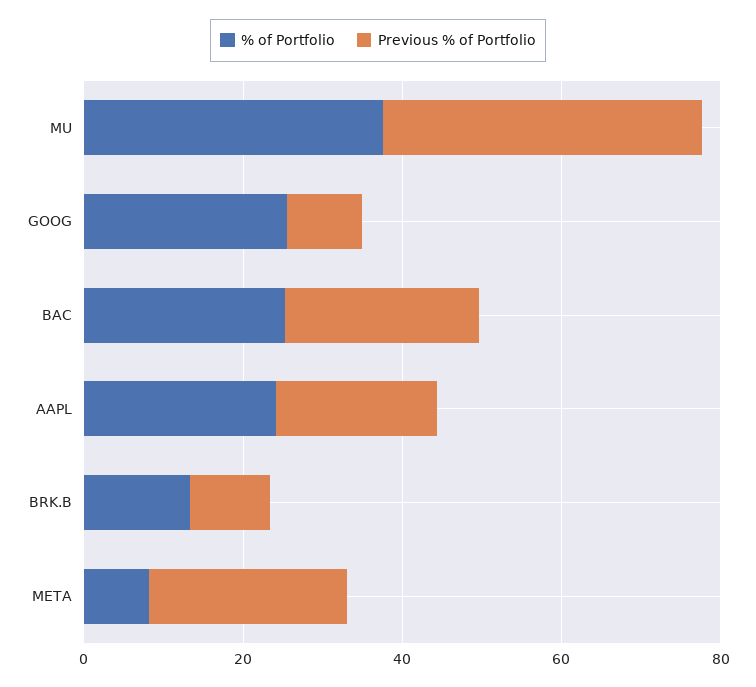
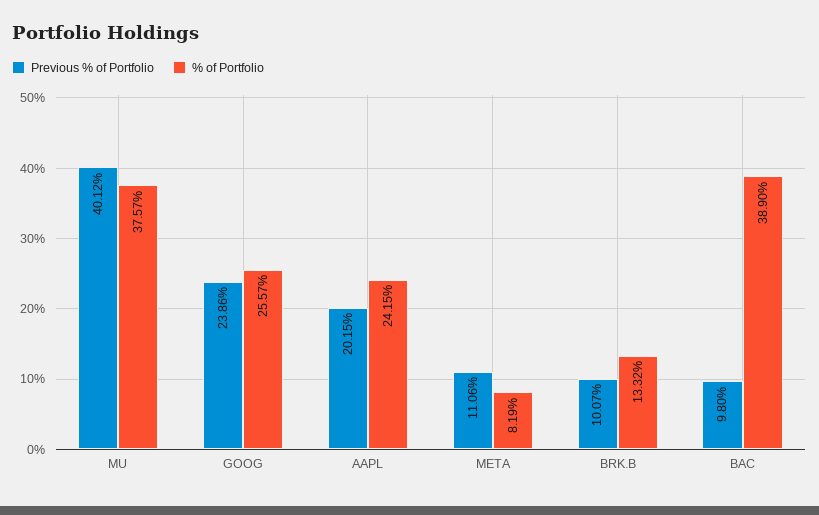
Previous % of Portfolio, GOOG: 10 -> 23.86
% of Portfolio, BAC: 25 -> 38.9
Previous % of Portfolio, BAC: 25 -> 9.8
Previous % of Portfolio, META: 25 -> 11.06

